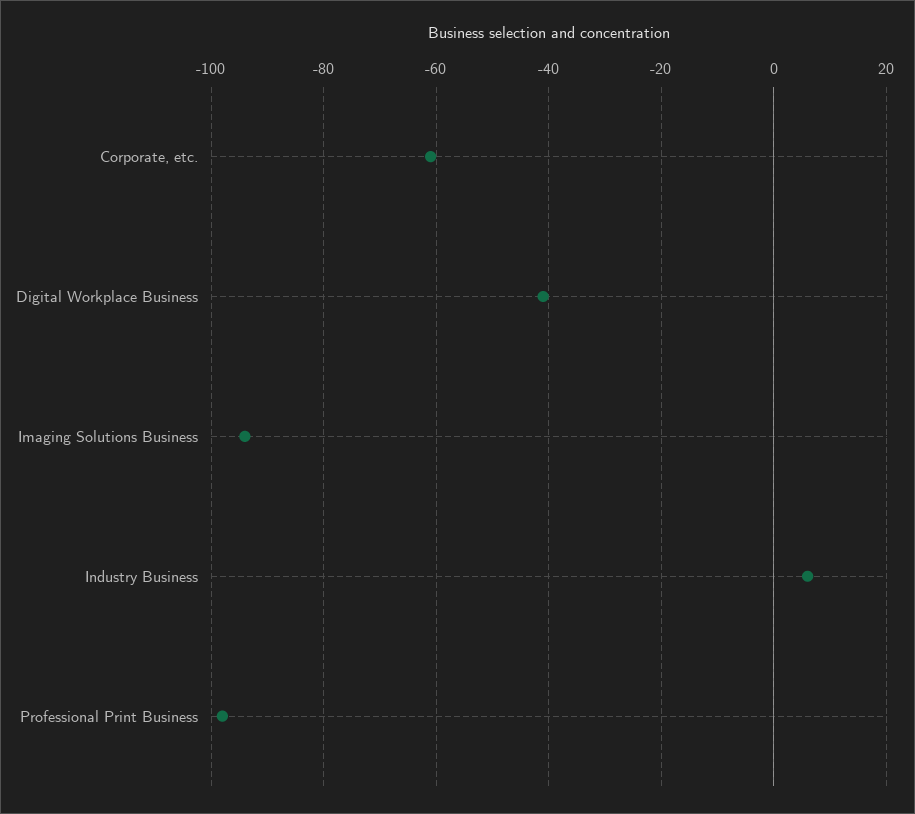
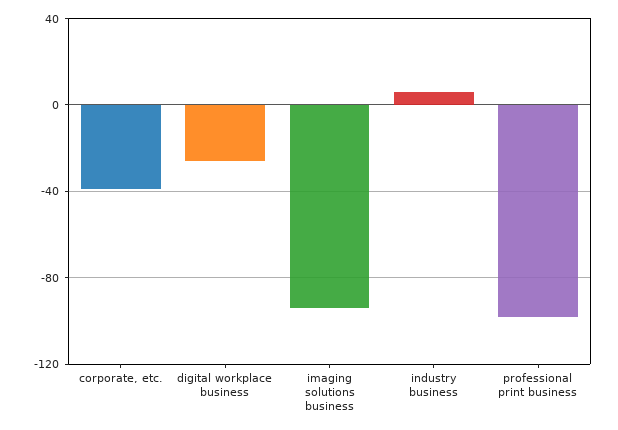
Corporate, etc.: -60 -> -40
Digital Workplace Business: -40 -> -25

